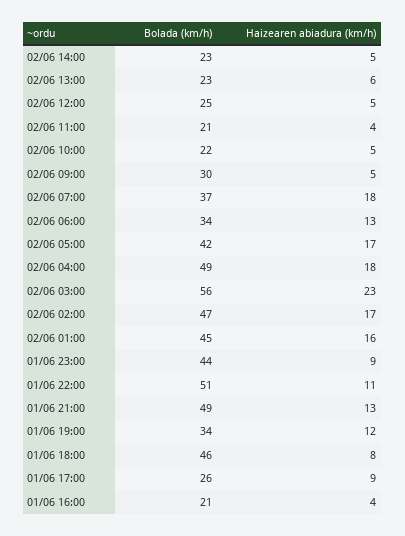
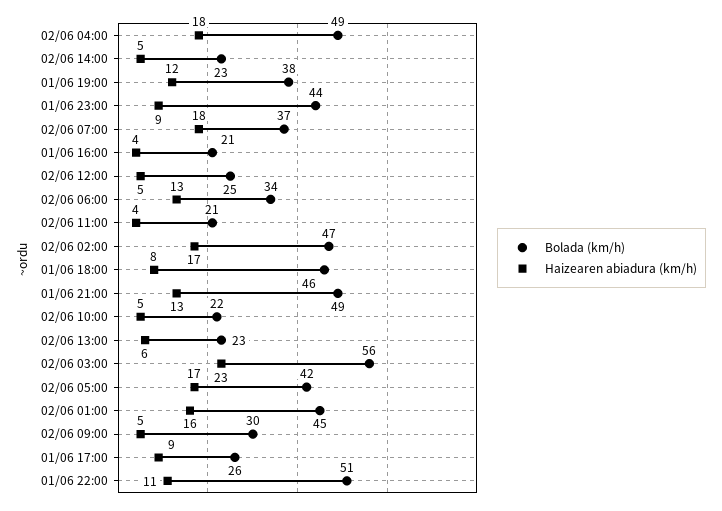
Bolada (km/h), 01/06 19:00: 34 -> 38

